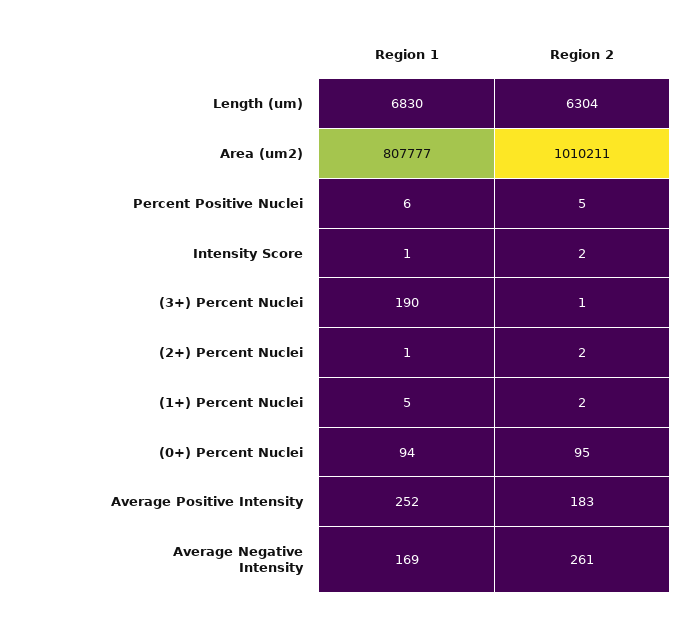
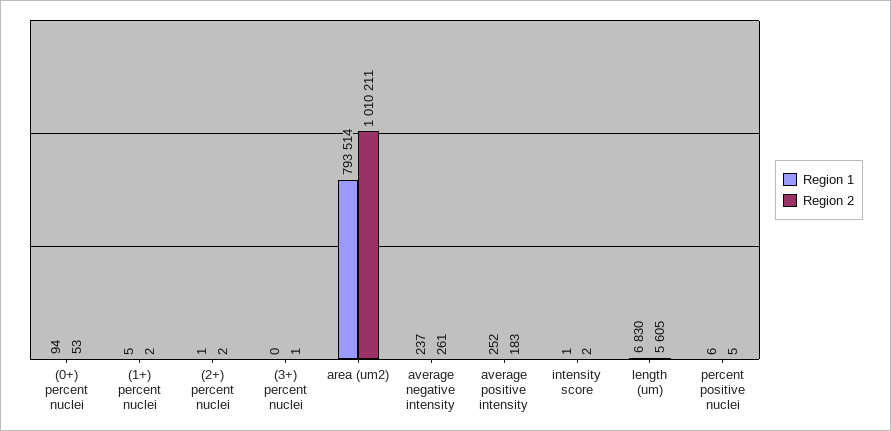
Region 2, Length (um): 6304 -> 5605
Region 1, Area (um2): 807777 -> 793514
Region 1, (3+) Percent Nuclei: 190 -> 0
Region 2, (0+) Percent Nuclei: 95 -> 53
Region 1, Average Negative Intensity: 169 -> 237

